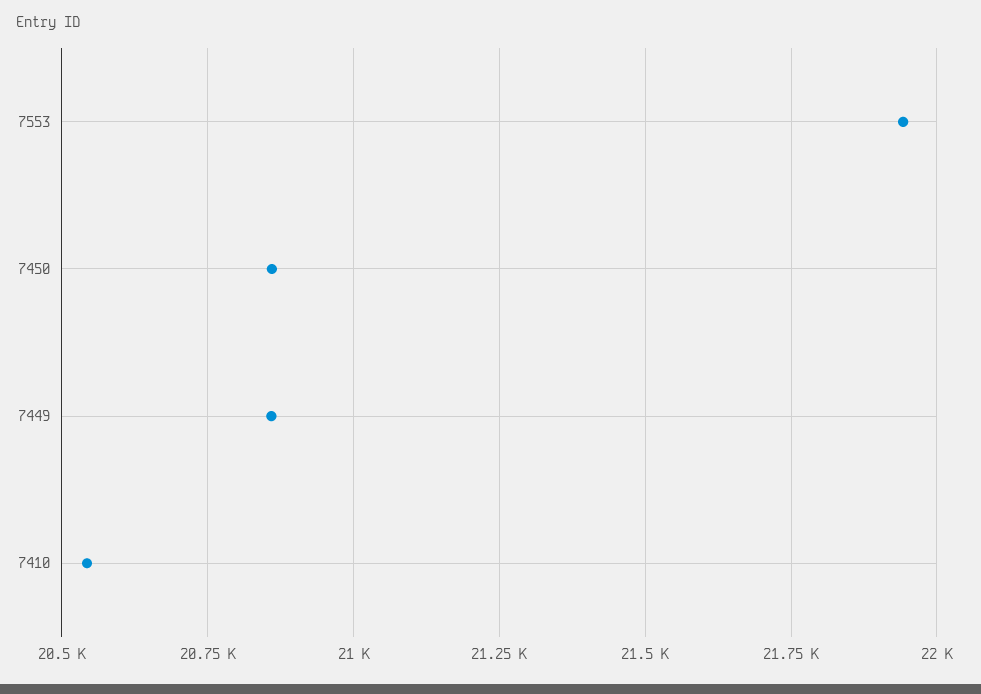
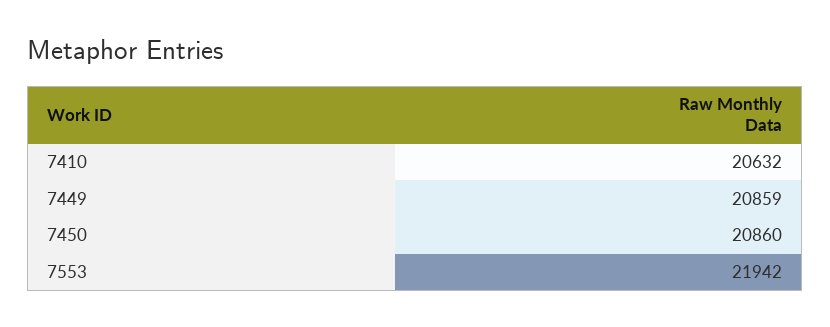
7410: 20550 -> 20632

